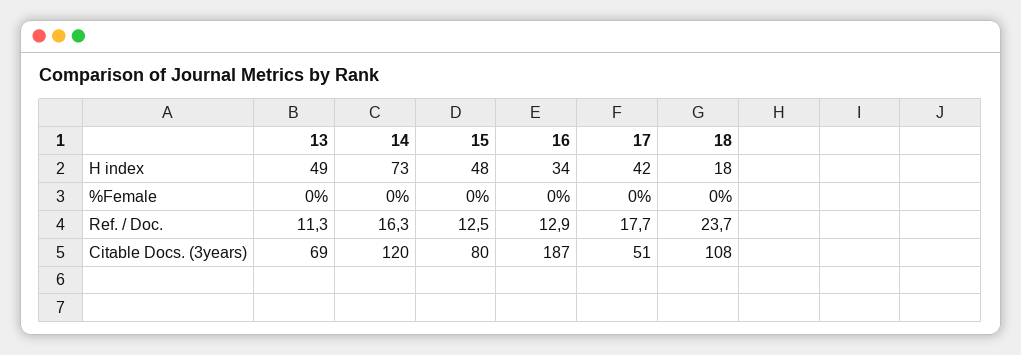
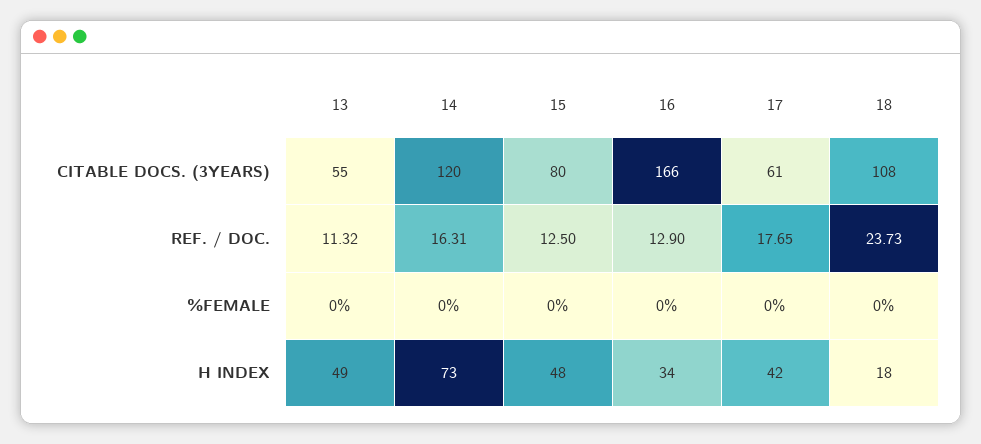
13, Citable Docs. (3years): 69 -> 55
16, Citable Docs. (3years): 187 -> 166
17, Citable Docs. (3years): 51 -> 61

